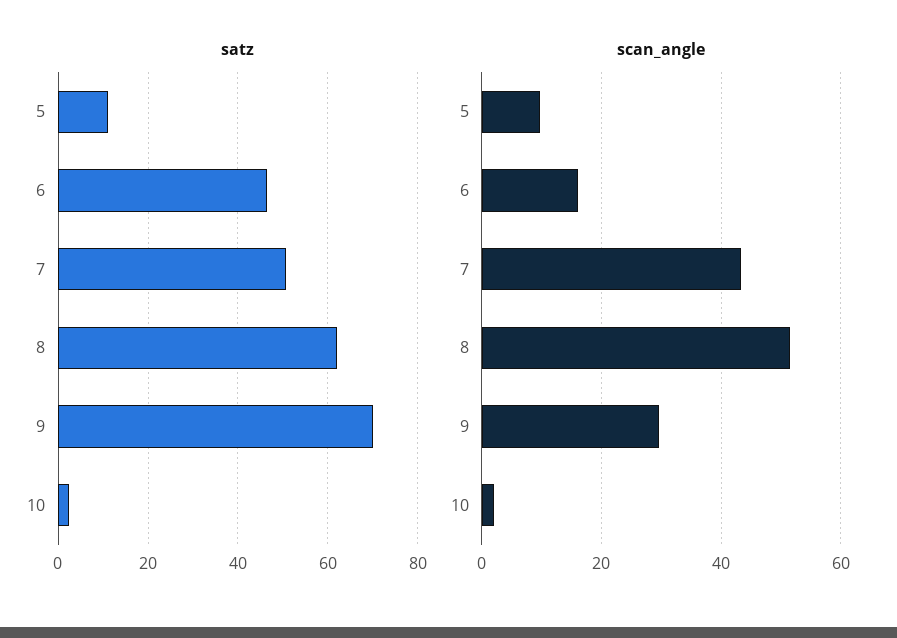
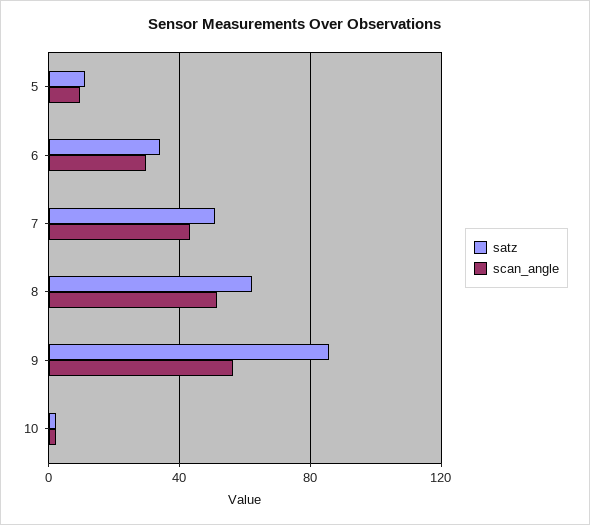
satz, 6: 46 -> 35
satz, 9: 70 -> 85
scan_angle, 6: 16 -> 30
scan_angle, 9: 30 -> 55

